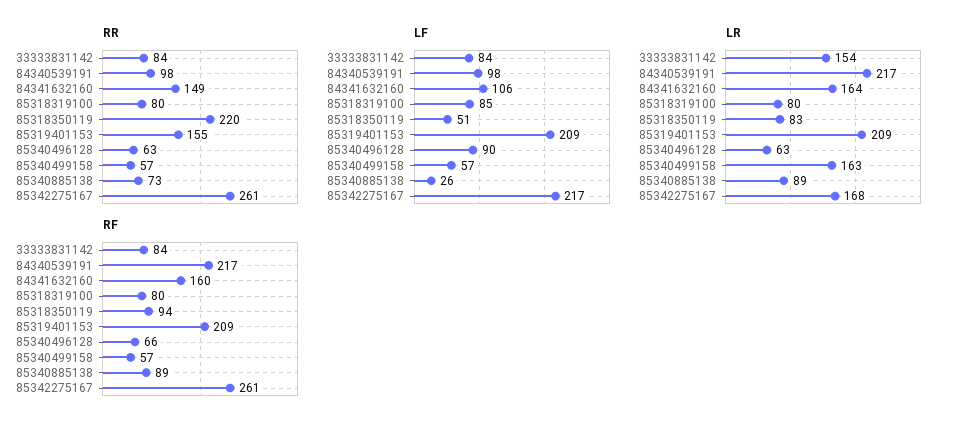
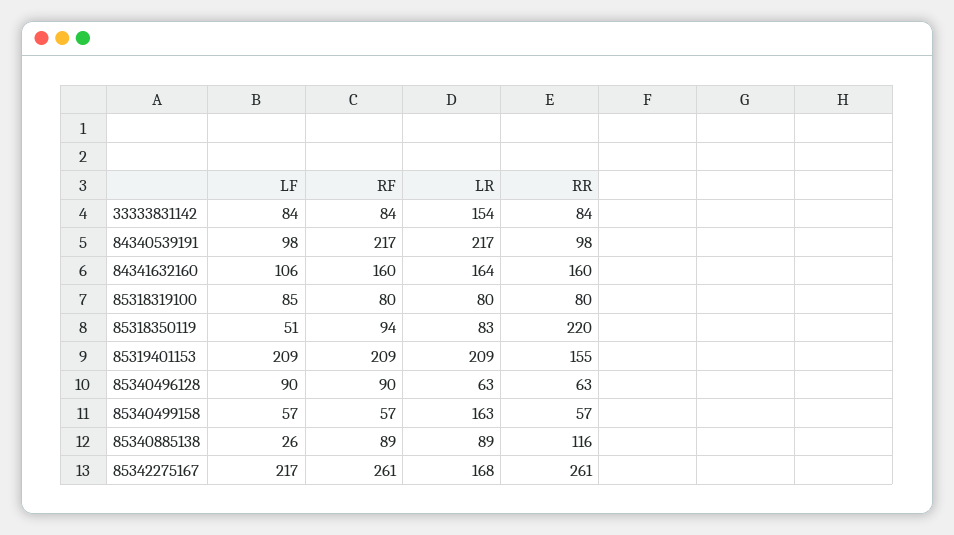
RR, 84341632160: 149 -> 160
RR, 85340885138: 73 -> 116
RF, 85340496128: 66 -> 90

